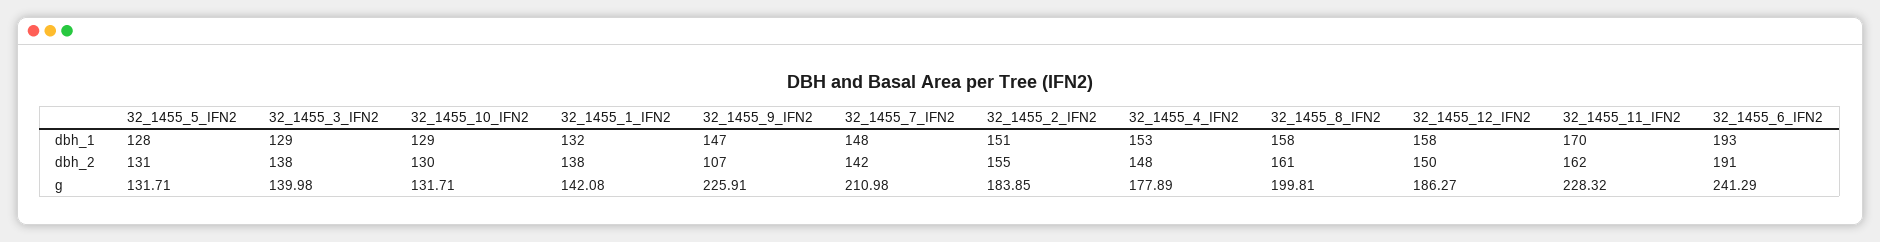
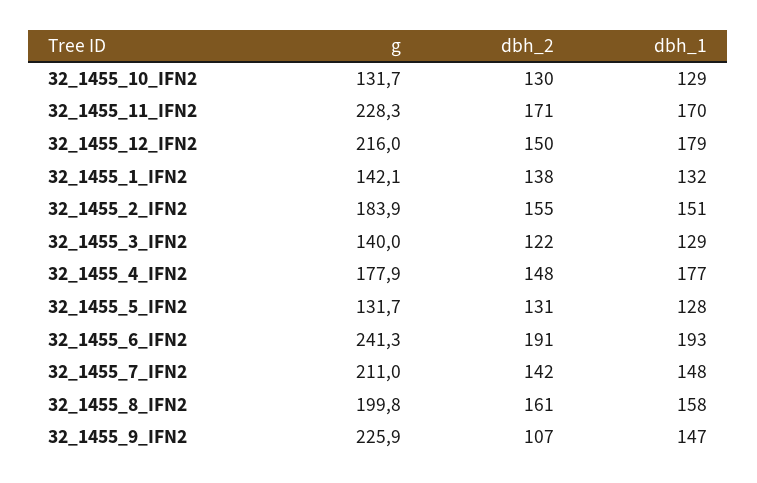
32_1455_4_IFN2, dbh_1: 153 -> 177
32_1455_12_IFN2, dbh_1: 158 -> 179
32_1455_3_IFN2, dbh_2: 138 -> 122
32_1455_11_IFN2, dbh_2: 162 -> 171
32_1455_12_IFN2, g: 186.27 -> 216

